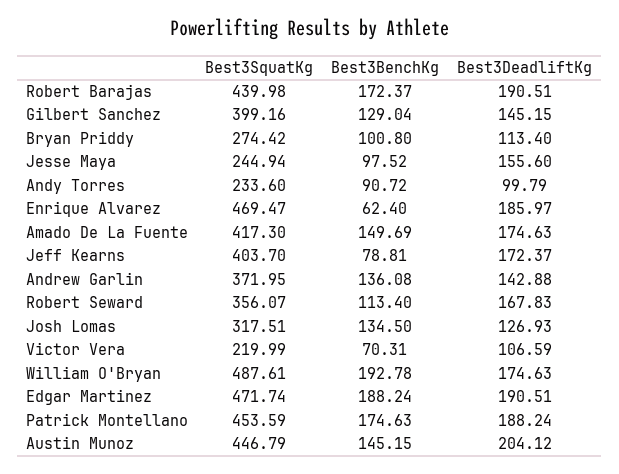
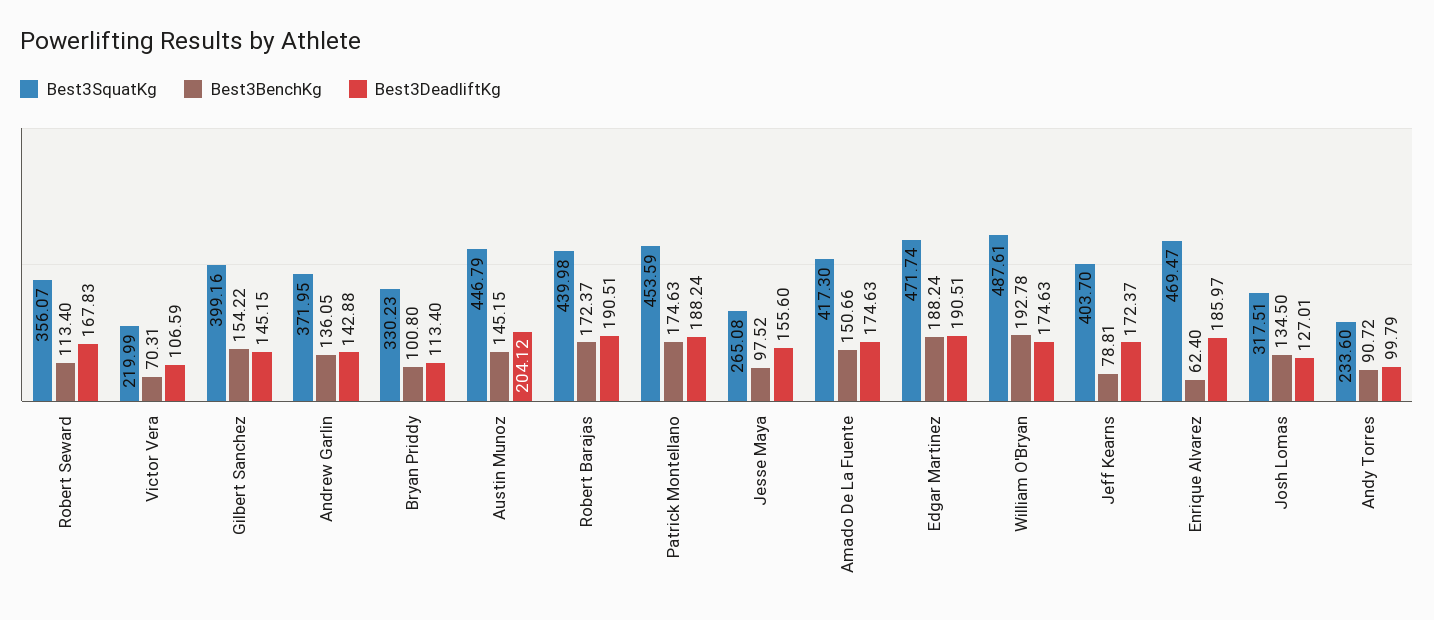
Best3BenchKg, Gilbert Sanchez: 129.04 -> 154.22
Best3SquatKg, Bryan Priddy: 274.42 -> 330.23
Best3SquatKg, Jesse Maya: 244.94 -> 265.08
Best3BenchKg, Amado De La Fuente: 149.69 -> 150.66
Best3BenchKg, Andrew Garlin: 136.08 -> 136.05
Best3DeadliftKg, Josh Lomas: 126.93 -> 127.01

